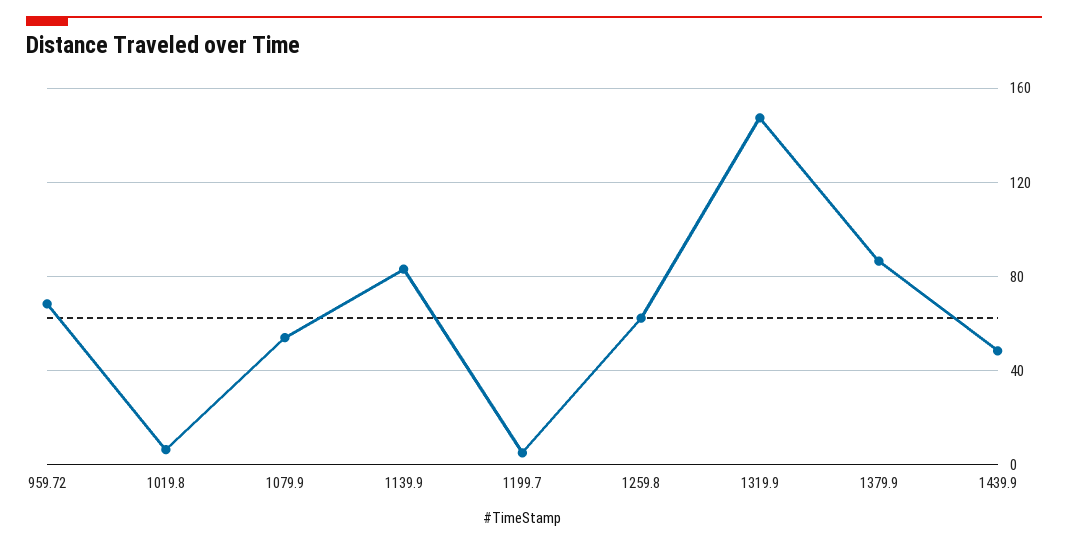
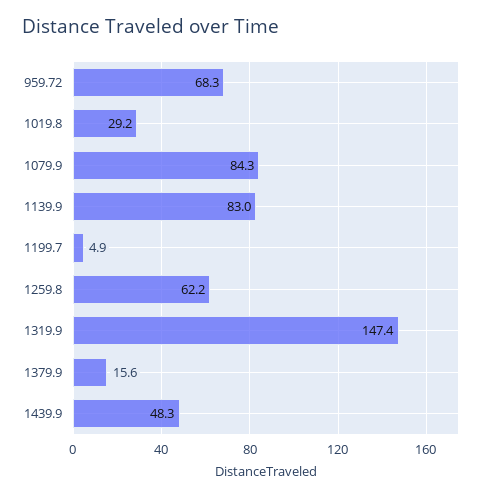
1019.8: 5 -> 29.2
1079.9: 55 -> 84.3
1379.9: 85 -> 15.6

